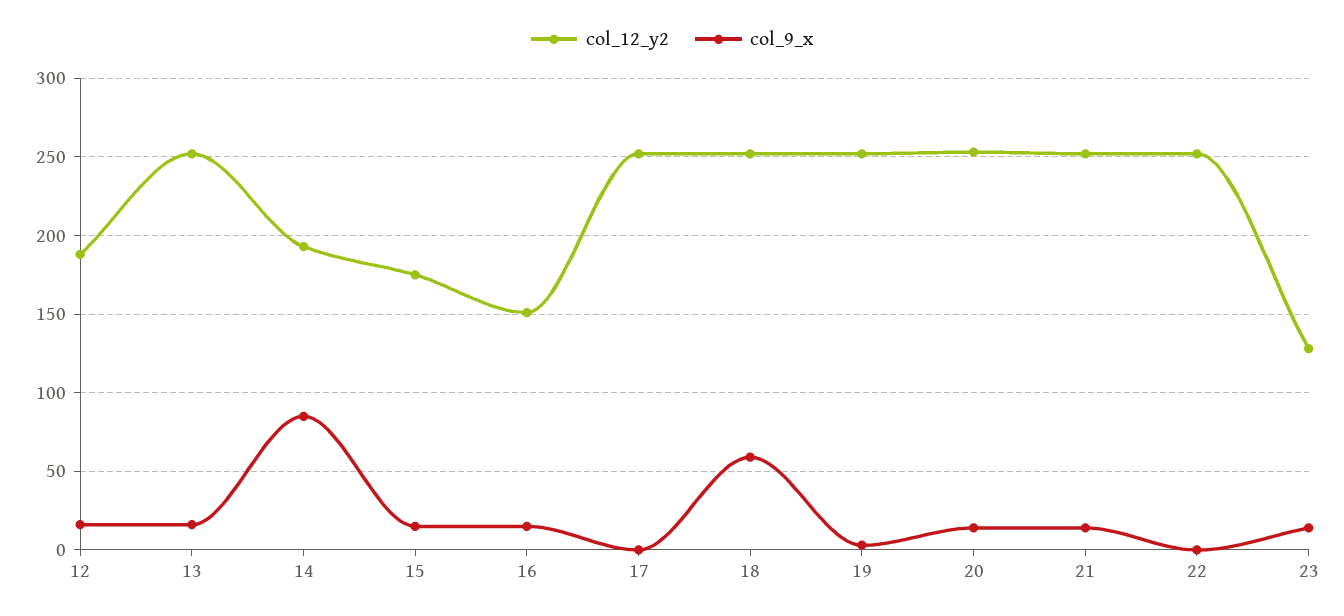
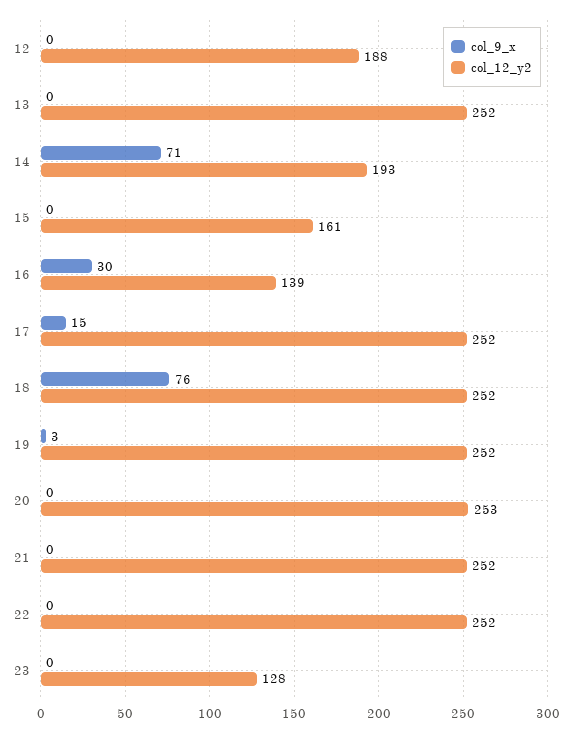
col_9_x, 12: 15 -> 0
col_9_x, 13: 15 -> 0
col_9_x, 14: 85 -> 71
col_12_y2, 15: 175 -> 161
col_9_x, 15: 15 -> 0
col_12_y2, 16: 150 -> 139
col_9_x, 16: 15 -> 30
col_9_x, 17: 0 -> 15
col_9_x, 18: 60 -> 76
col_9_x, 20: 15 -> 0
col_9_x, 21: 15 -> 0
col_9_x, 23: 15 -> 0

